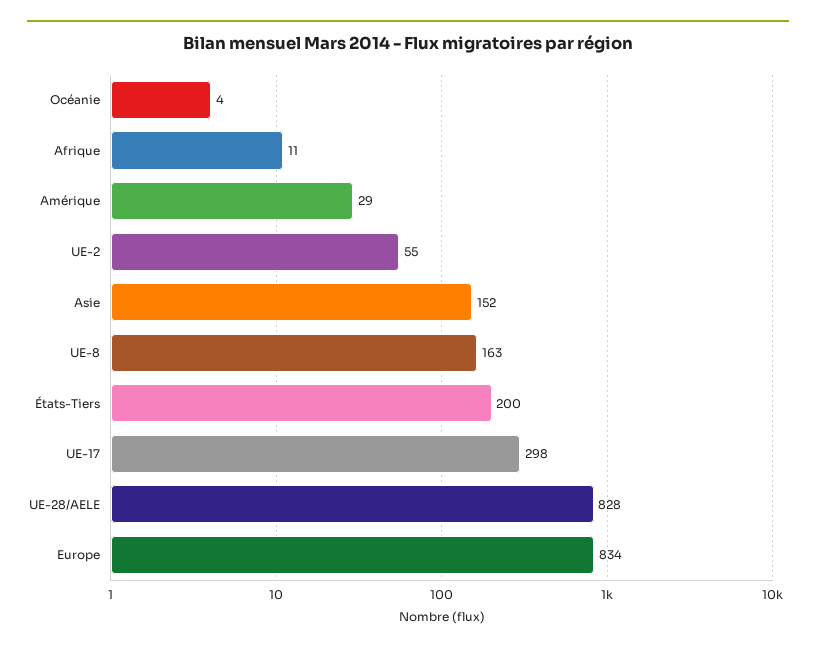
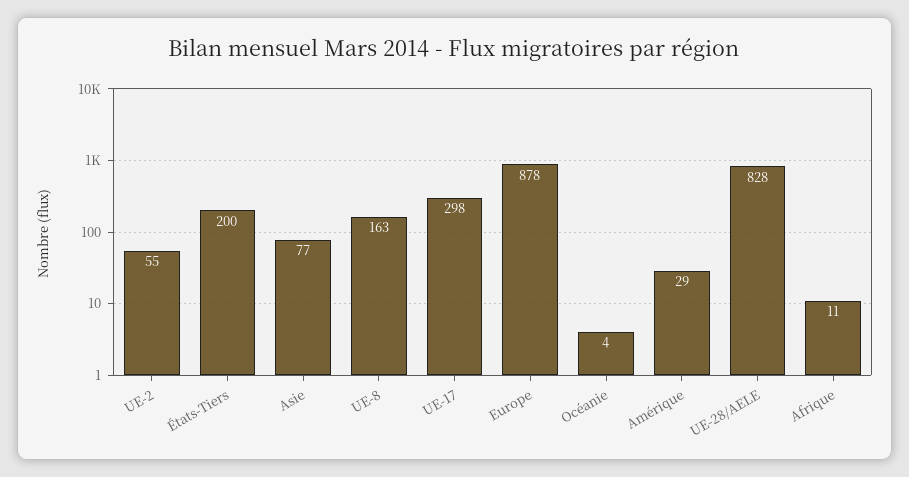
Asie: 152 -> 77
Europe: 834 -> 878

